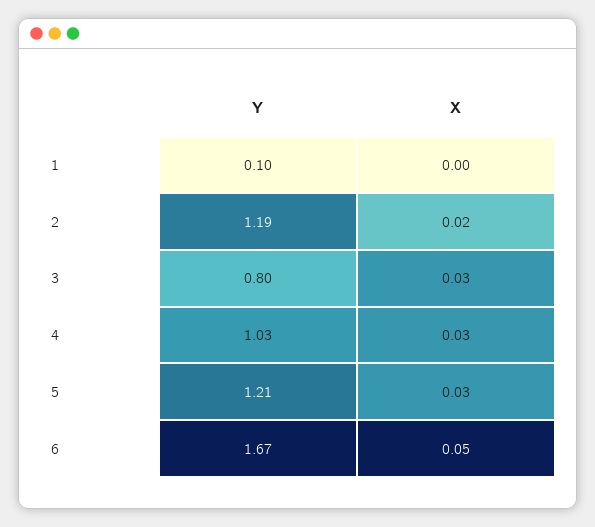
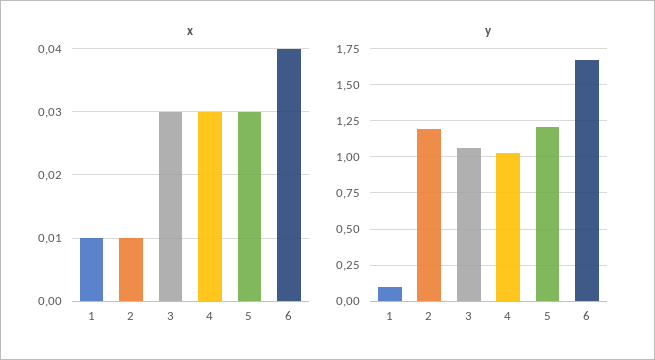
X, 1: 0 -> 0.01
X, 2: 0.02 -> 0.01
Y, 3: 0.8 -> 1.05
X, 6: 0.05 -> 0.04

